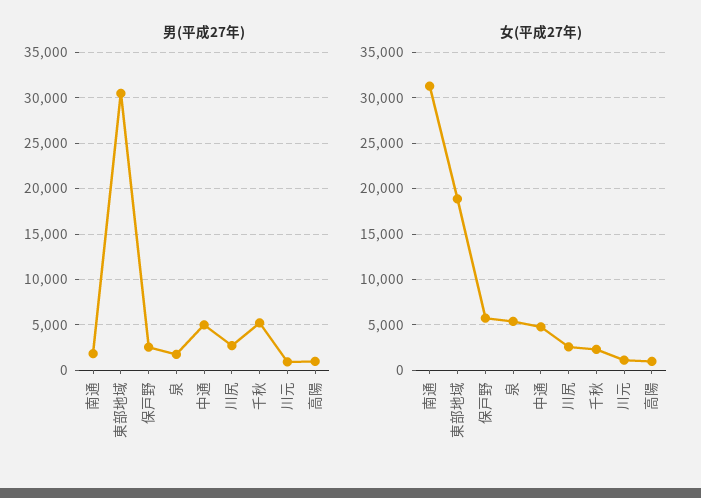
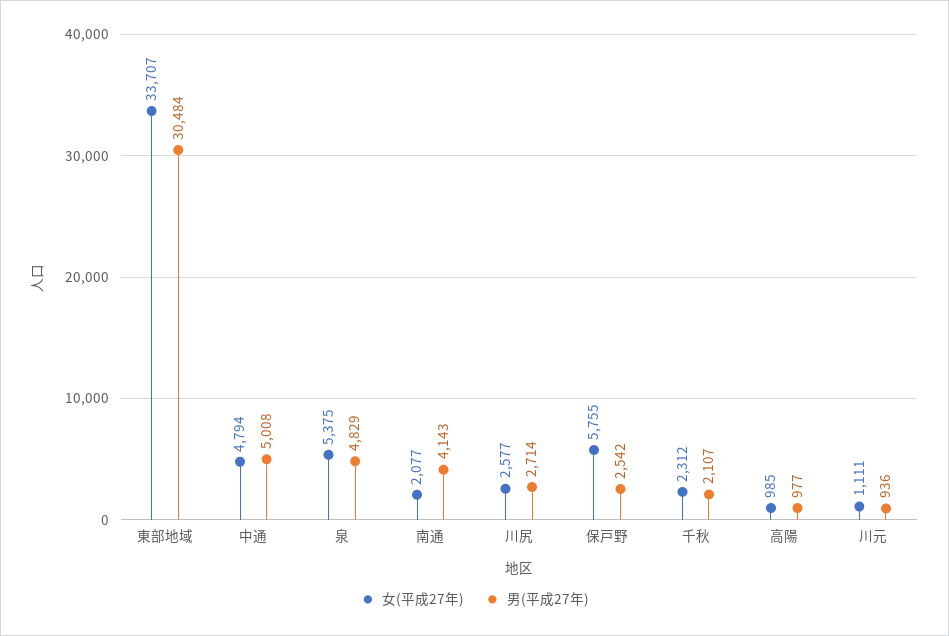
男(平成27年), 南通: 2000 -> 4143
男(平成27年), 泉: 2000 -> 4829
男(平成27年), 千秋: 5000 -> 2107
女(平成27年), 南通: 31000 -> 2077
女(平成27年), 東部地域: 19000 -> 33707

